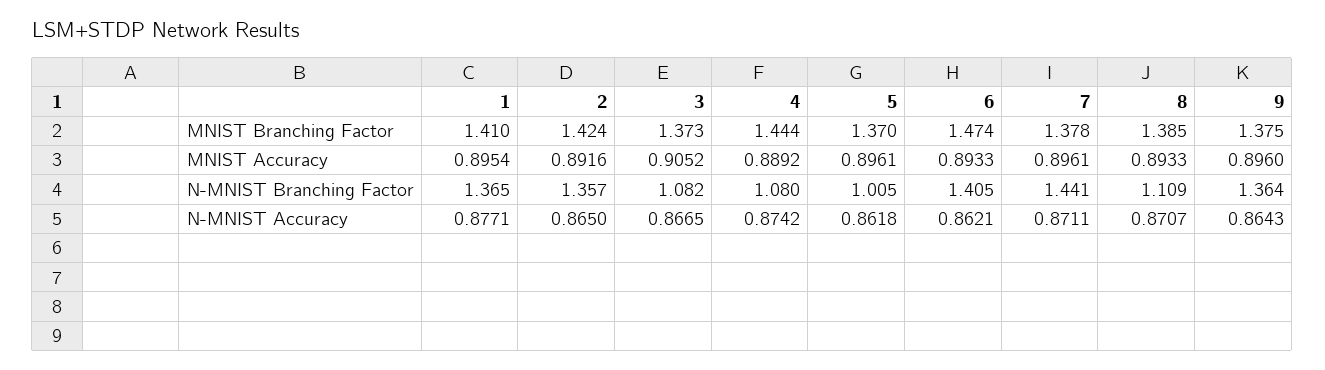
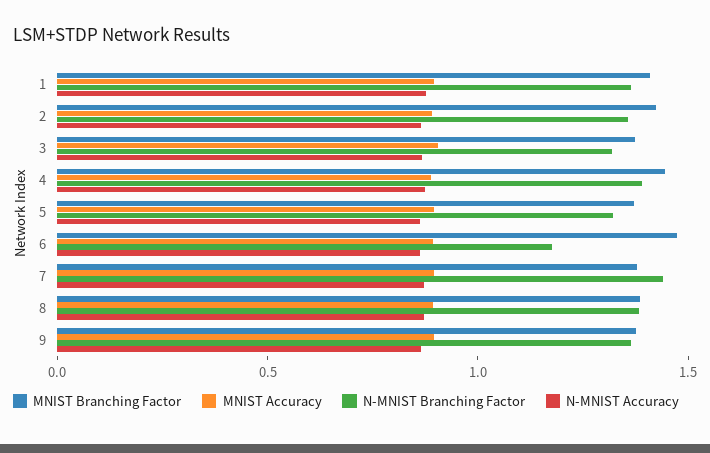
N-MNIST Branching Factor, 3: 1.082 -> 1.3
N-MNIST Branching Factor, 4: 1.08 -> 1.4
N-MNIST Branching Factor, 5: 1.005 -> 1.3
N-MNIST Branching Factor, 6: 1.405 -> 1.2
N-MNIST Branching Factor, 8: 1.109 -> 1.4

